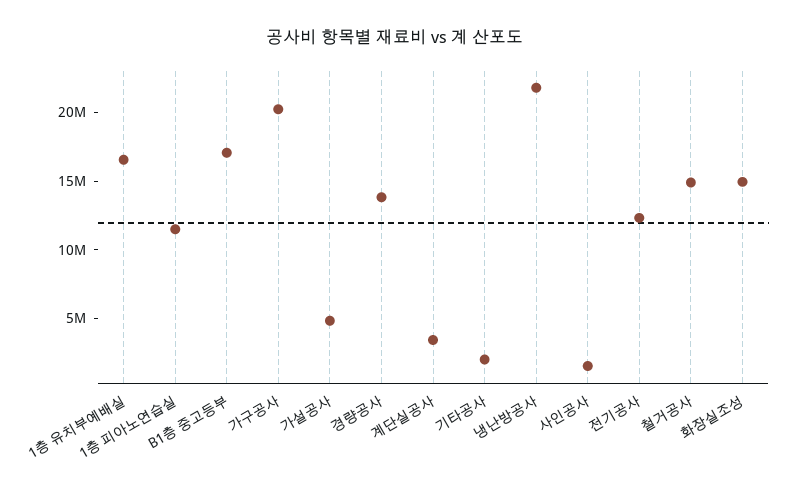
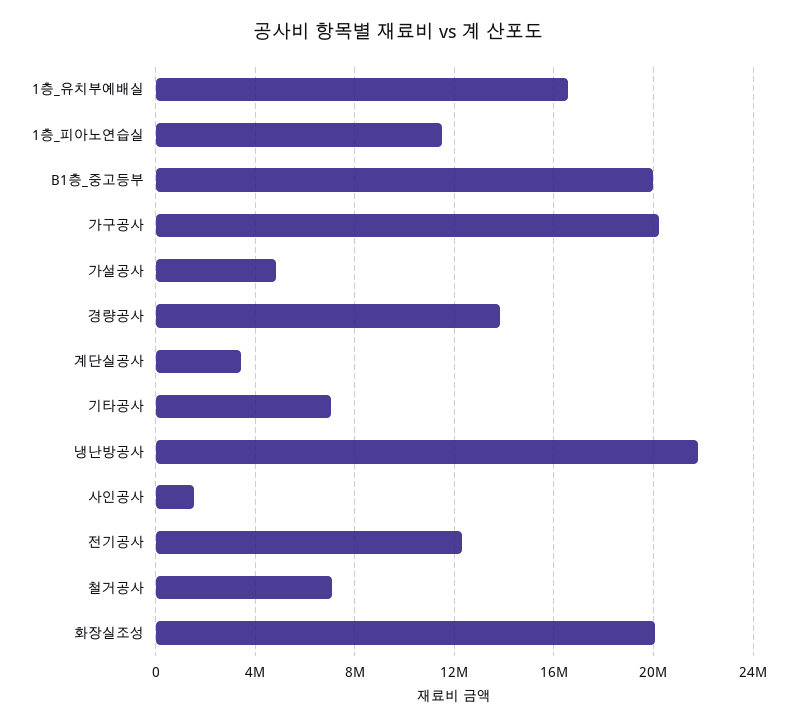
B1층 중고등부: 17000000 -> 20000000
기타공사: 2000000 -> 7000000
철거공사: 15000000 -> 7000000
화장실조성: 15000000 -> 20000000

